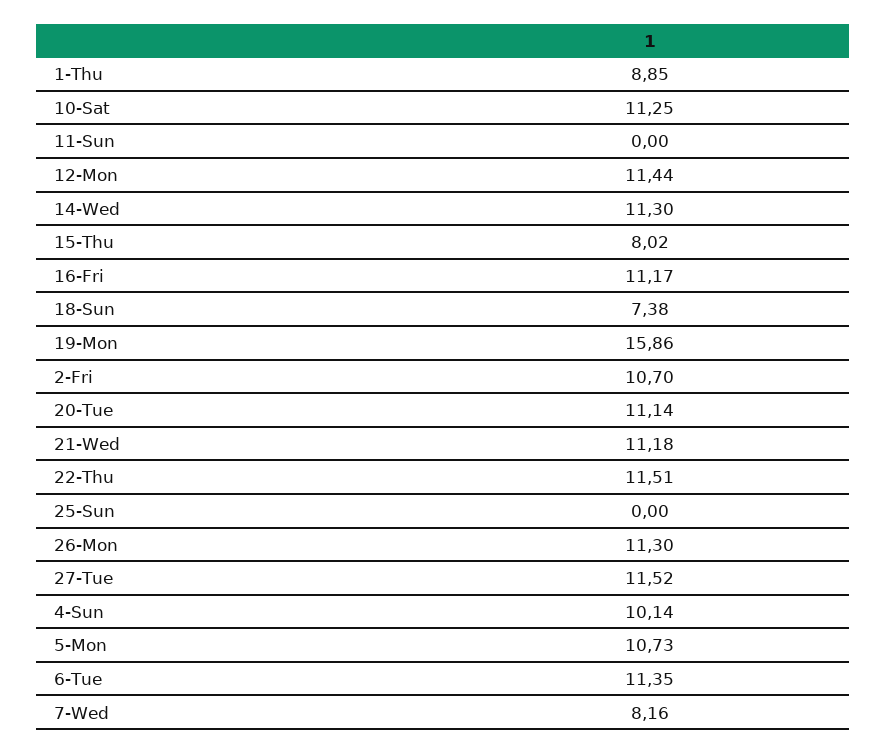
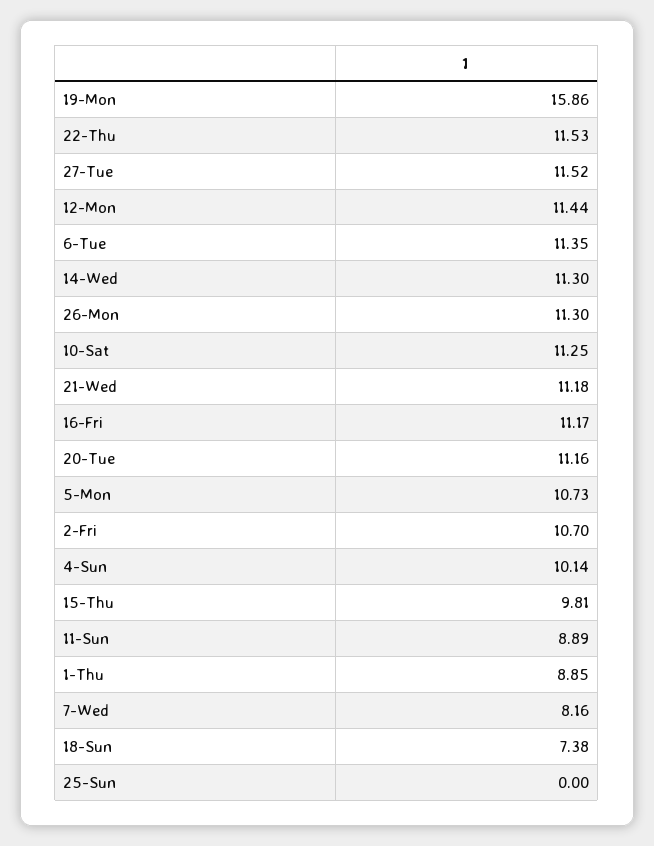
11-Sun: 0 -> 8.89
15-Thu: 8.02 -> 9.81
20-Tue: 11.14 -> 11.16
22-Thu: 11.51 -> 11.53

